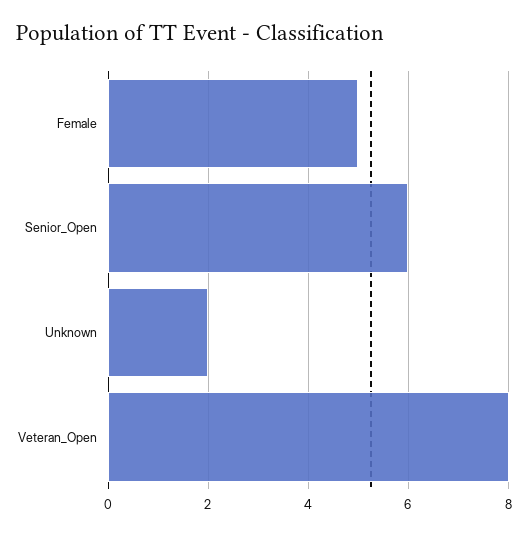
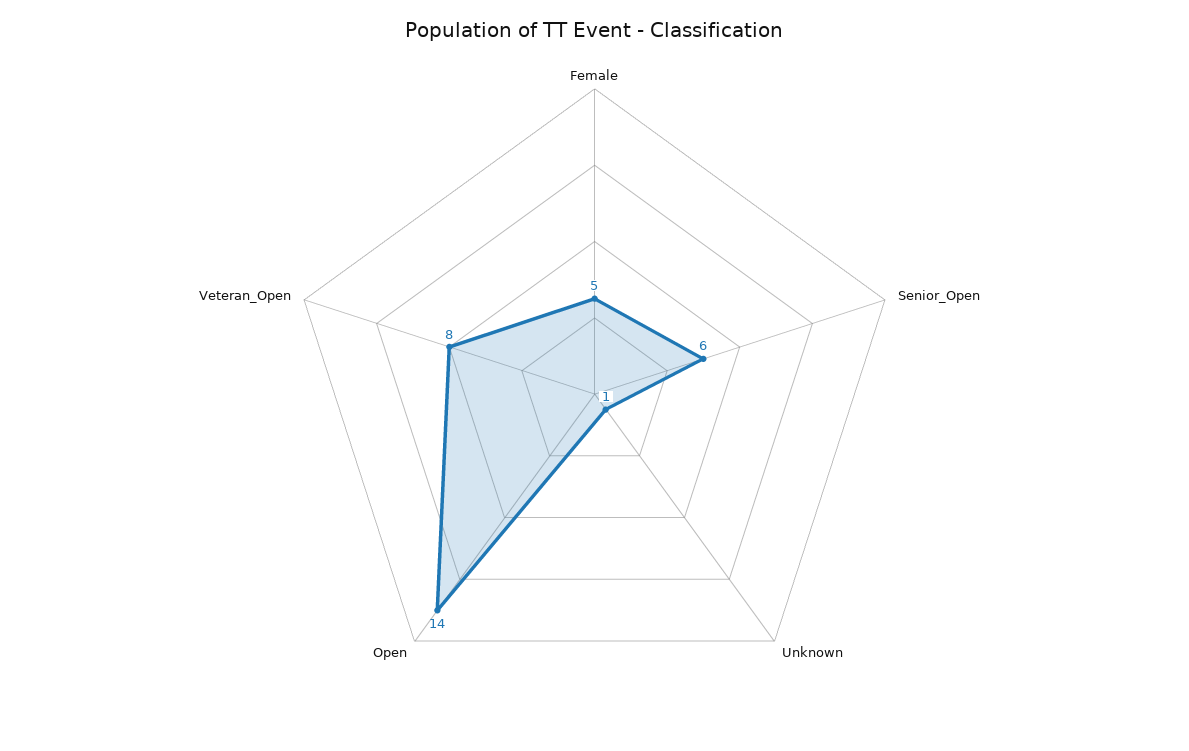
Unknown: 2 -> 1
Open: none -> 14

